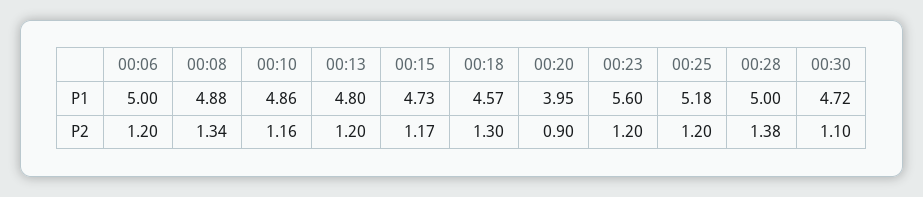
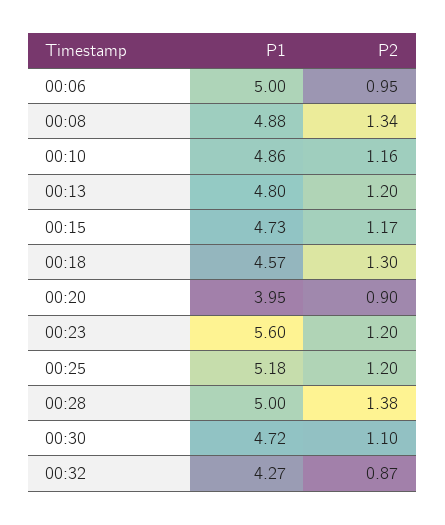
00:06, P2: 1.2 -> 0.95
00:32, P1: none -> 4.27
00:32, P2: none -> 0.87

